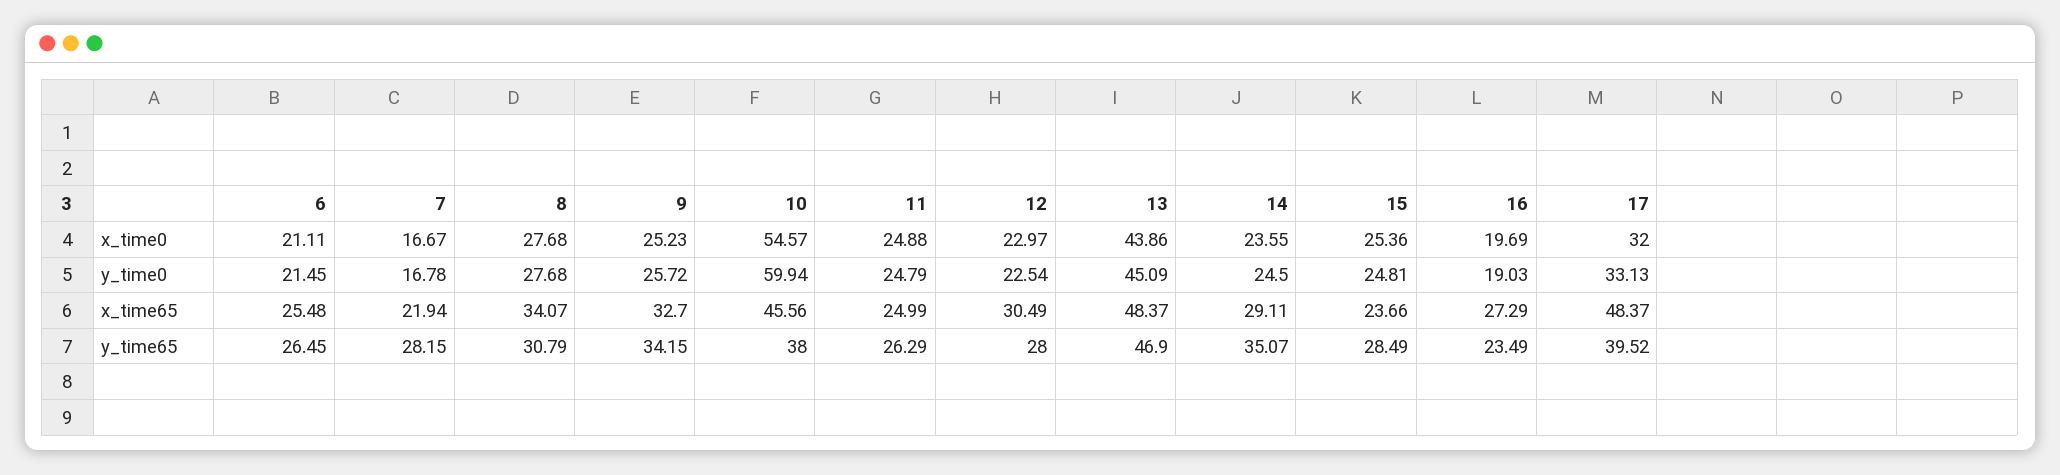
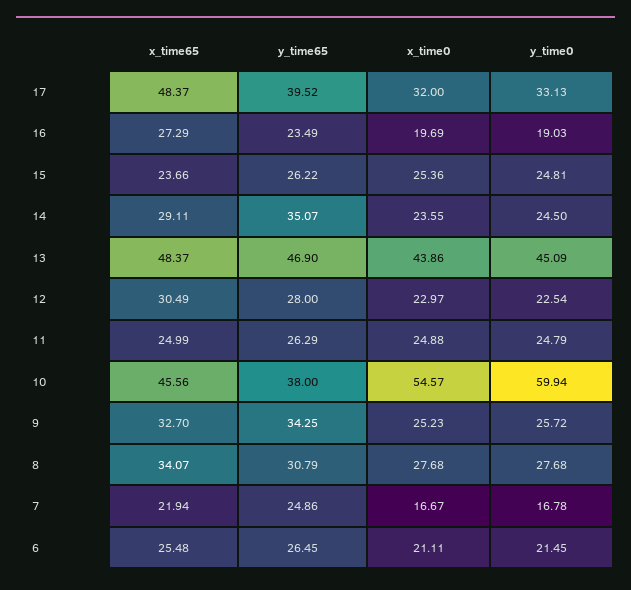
7, y_time65: 28.15 -> 24.86
9, y_time65: 34.15 -> 34.25
15, y_time65: 28.49 -> 26.22

